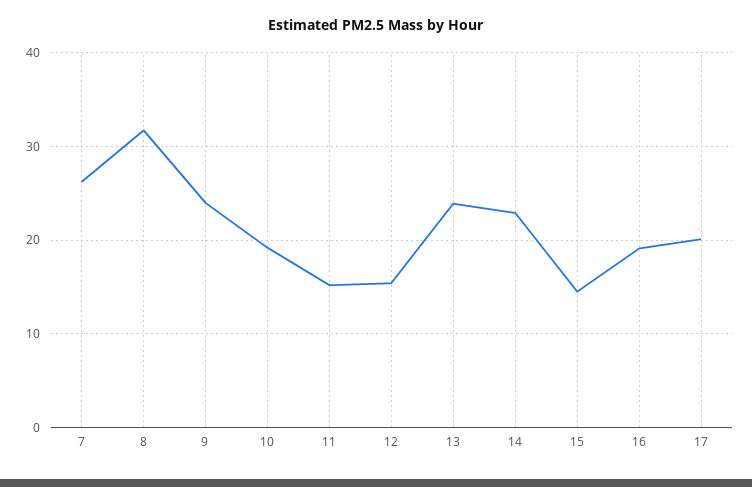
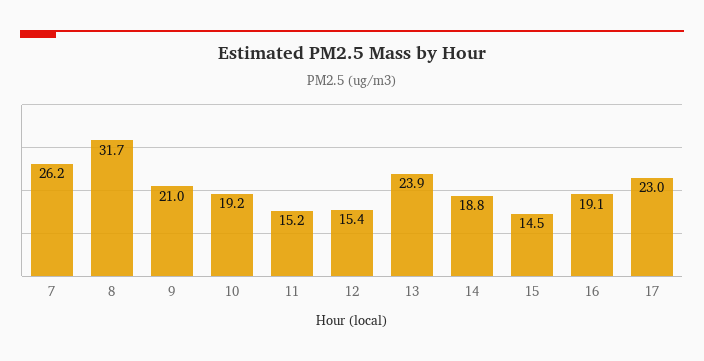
9: 24 -> 21
14: 23 -> 18.8
17: 20 -> 23

